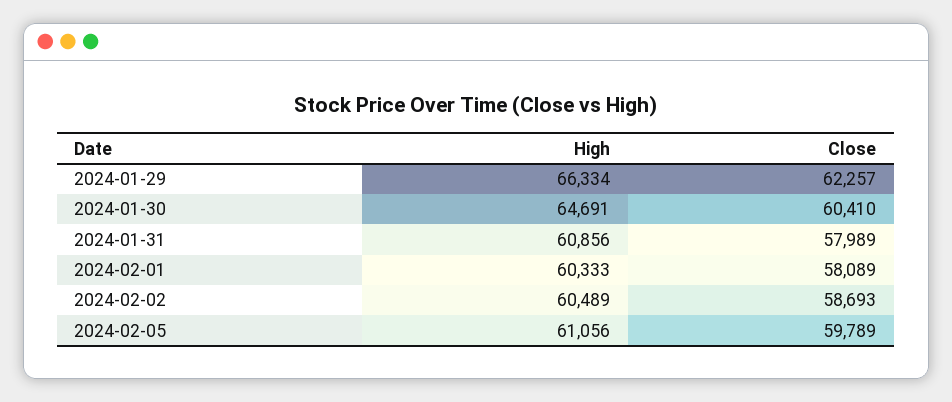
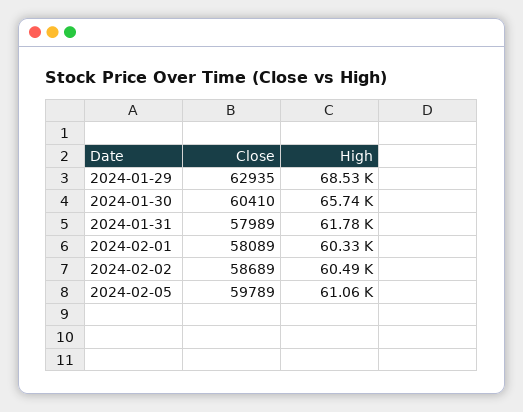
High, 2024-01-29: 66334 -> 68530
Close, 2024-01-29: 62257 -> 62935
High, 2024-01-30: 64691 -> 65740
High, 2024-01-31: 60856 -> 61780
Close, 2024-02-02: 58693 -> 58689

